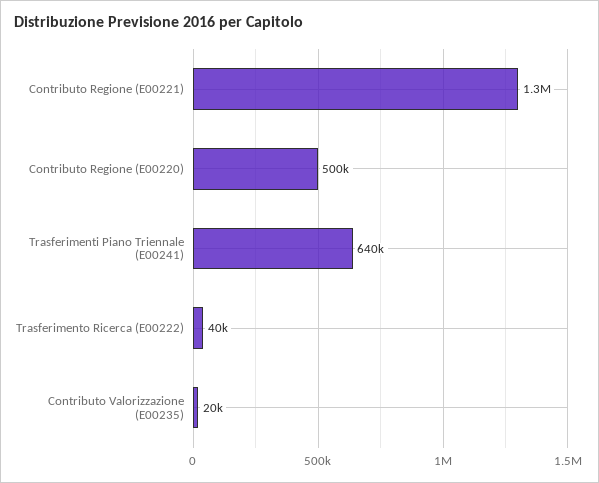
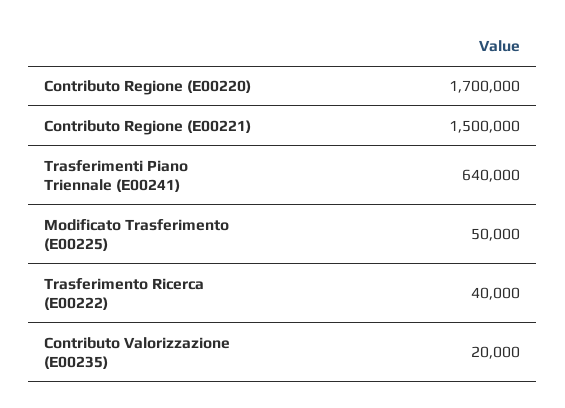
Contributo Regione (E00221): 1300000 -> 1500000
Contributo Regione (E00220): 500000 -> 1700000
Modificato Trasferimento (E00225): none -> 50000

